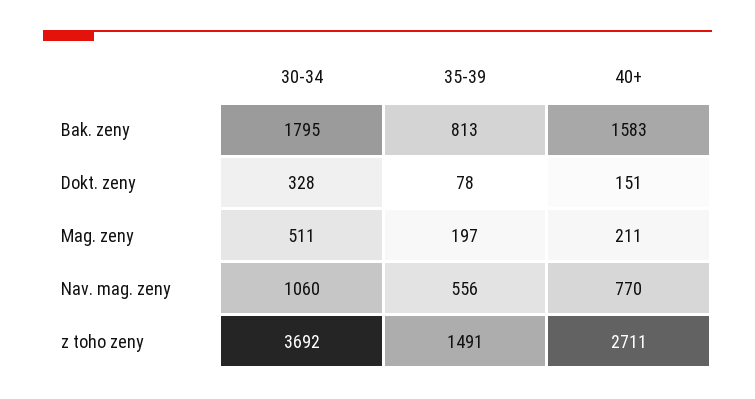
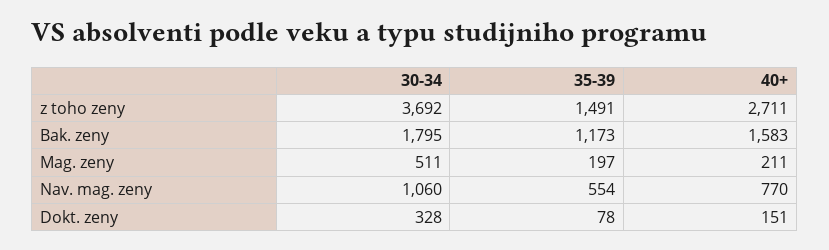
35-39, Bak. zeny: 813 -> 1173
35-39, Nav. mag. zeny: 556 -> 554

